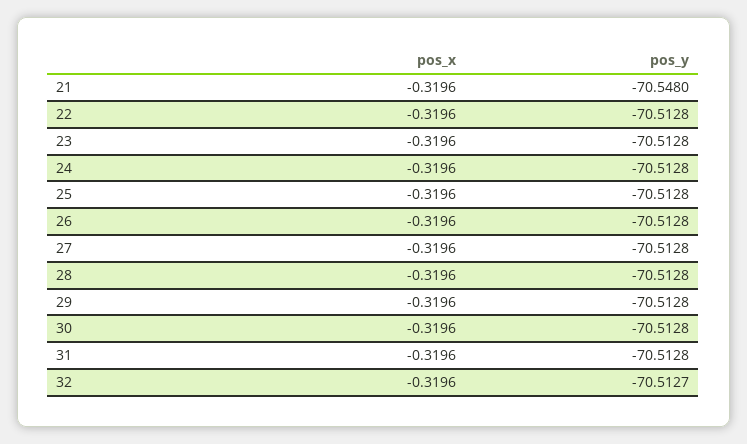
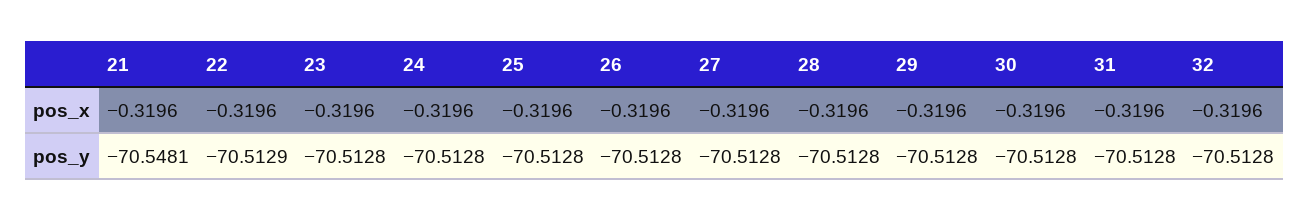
pos_y, 21: -70.548 -> -70.5481
pos_y, 22: -70.5128 -> -70.5129
pos_y, 32: -70.5127 -> -70.5128

